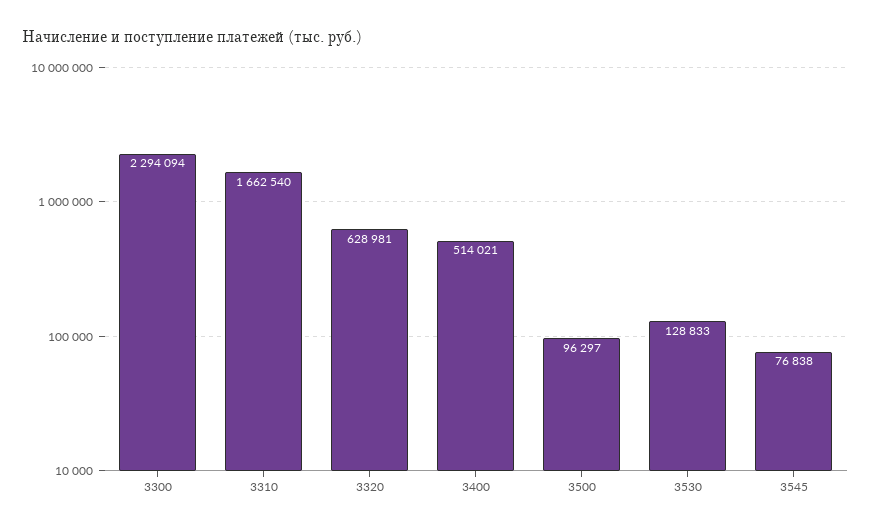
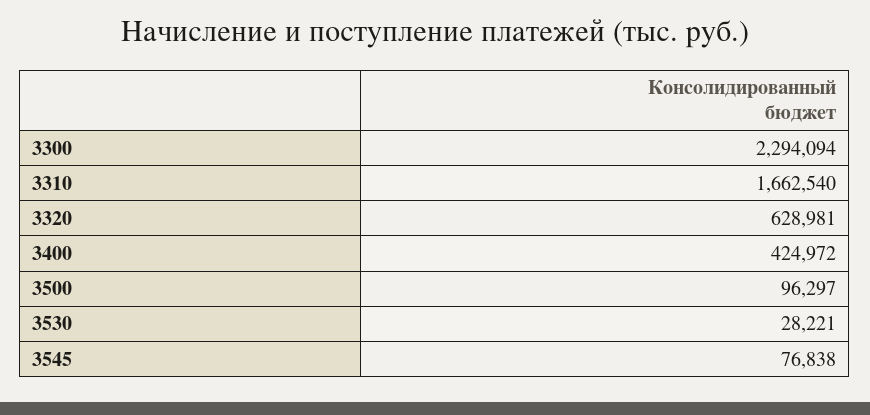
3400: 514021 -> 424972
3530: 128833 -> 28221

